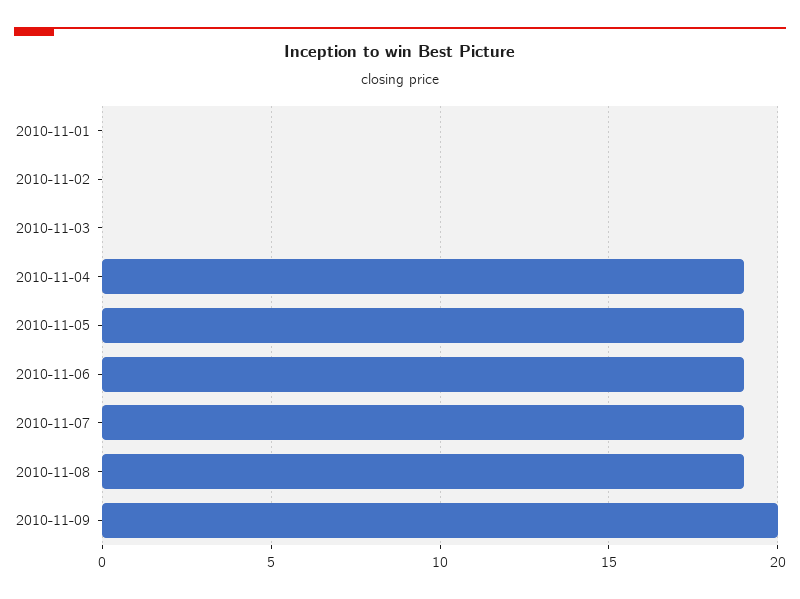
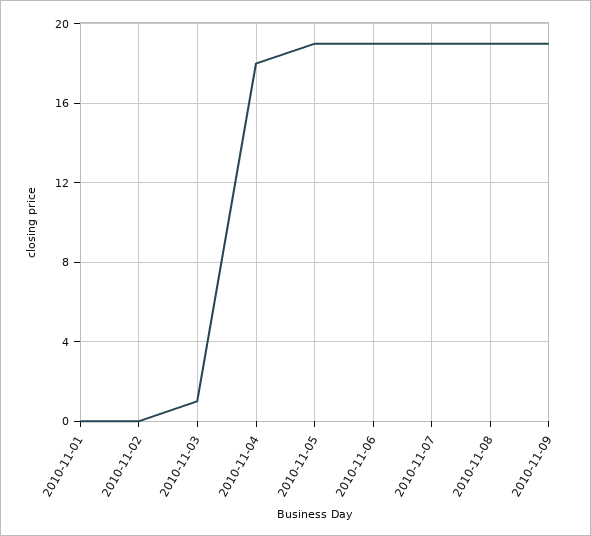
2010-11-03: 0 -> 1
2010-11-04: 19 -> 18
2010-11-09: 20 -> 19

